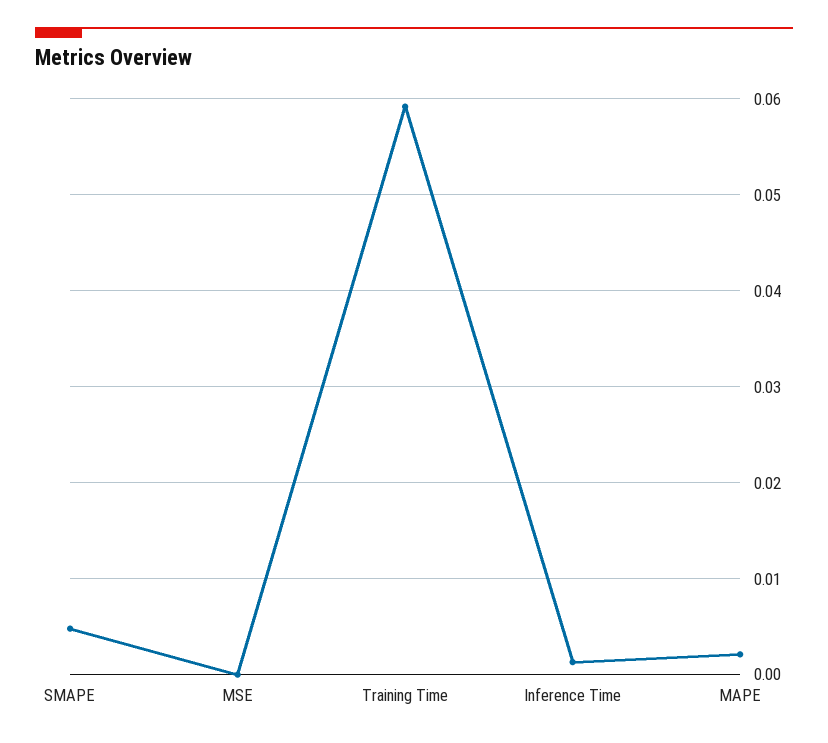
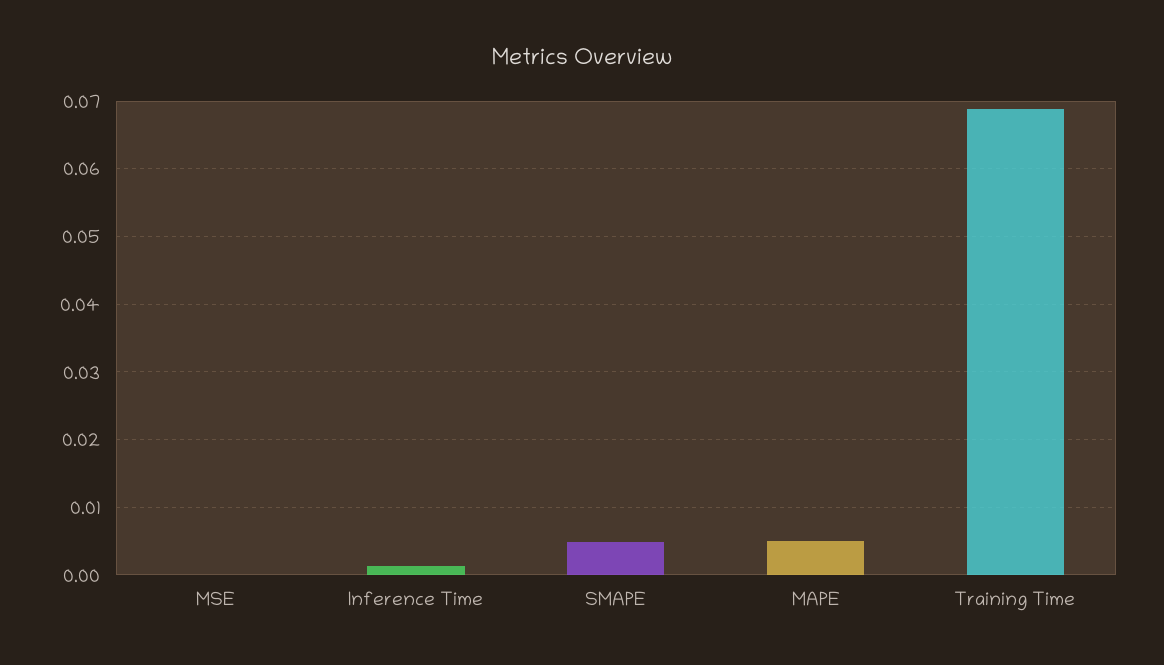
Training Time: 0.059 -> 0.069
MAPE: 0.002 -> 0.005

